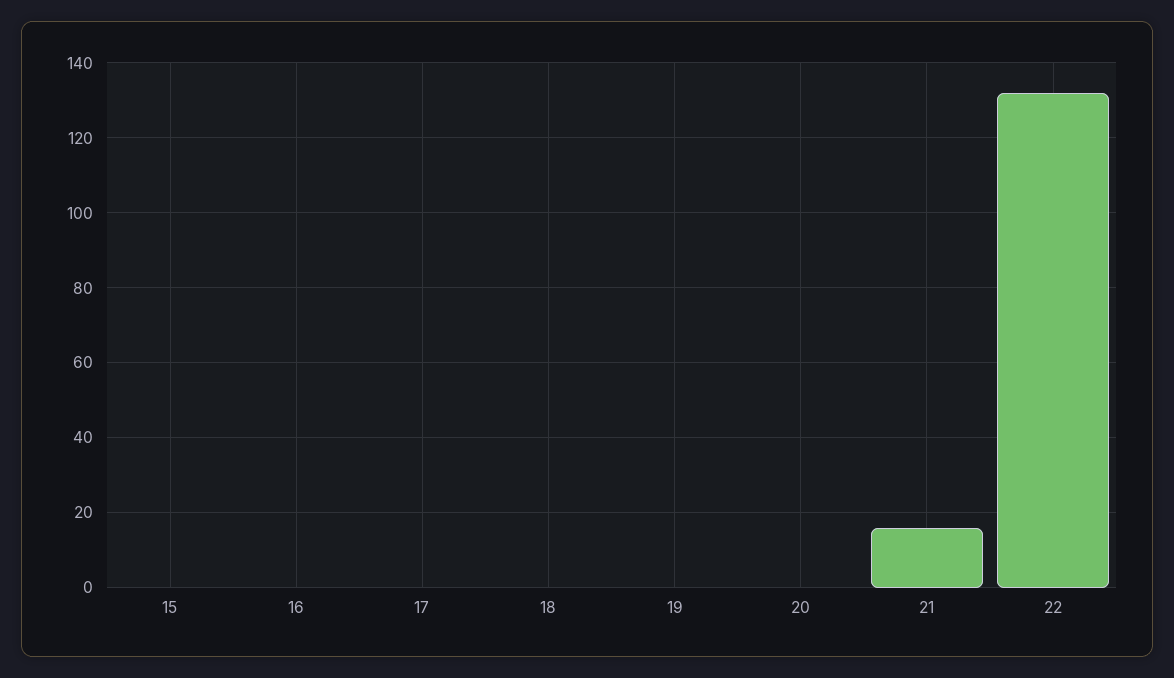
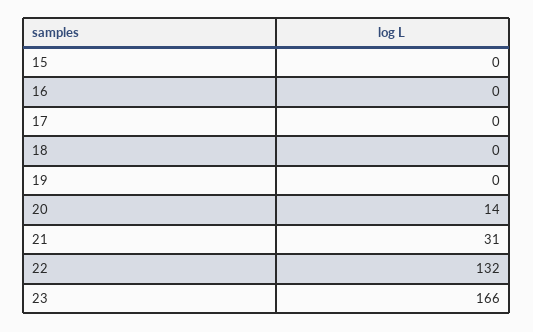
20: 0 -> 14
21: 15 -> 31
23: none -> 166

